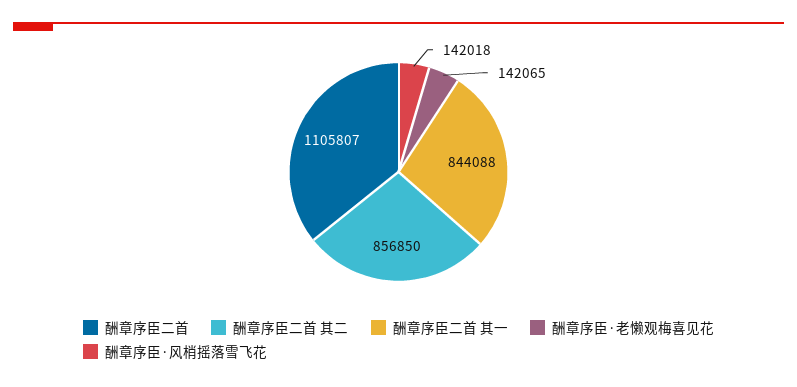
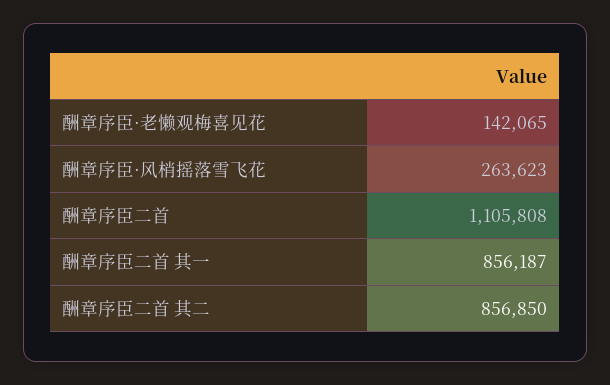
酬章序臣二首: 1105807 -> 1105808
酬章序臣二首 其一: 844088 -> 856187
酬章序臣·风梢摇落雪飞花: 142018 -> 263623

